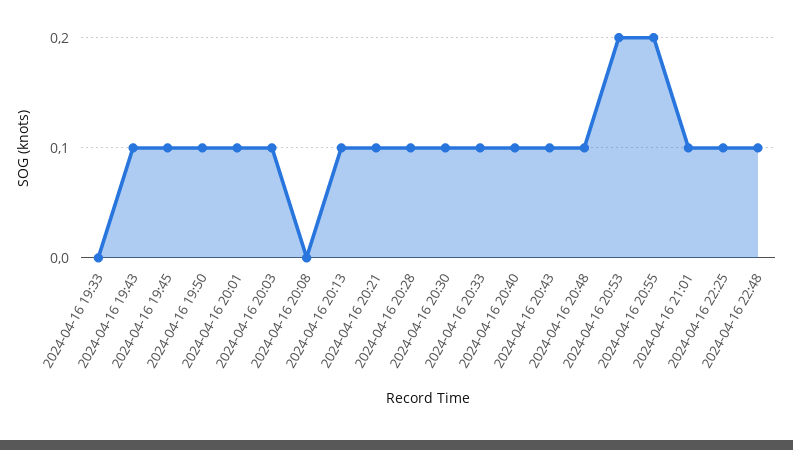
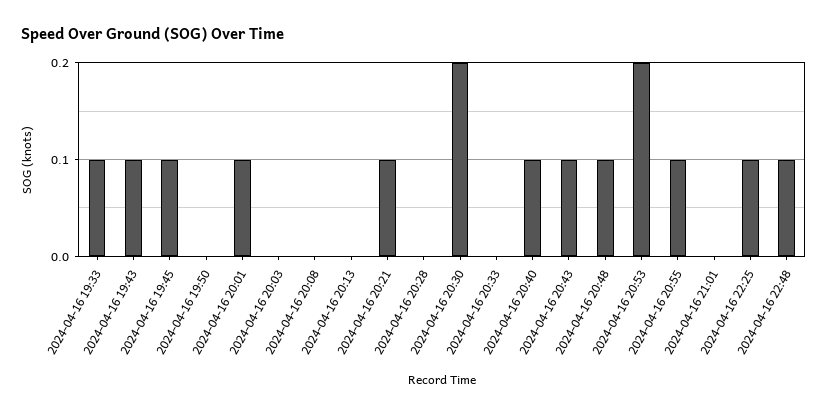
2024-04-16 19:33: 0 -> 0.1
2024-04-16 19:50: 0.1 -> 0
2024-04-16 20:03: 0.1 -> 0
2024-04-16 20:13: 0.1 -> 0
2024-04-16 20:28: 0.1 -> 0
2024-04-16 20:30: 0.1 -> 0.2
2024-04-16 20:33: 0.1 -> 0
2024-04-16 20:55: 0.2 -> 0.1
2024-04-16 21:01: 0.1 -> 0

